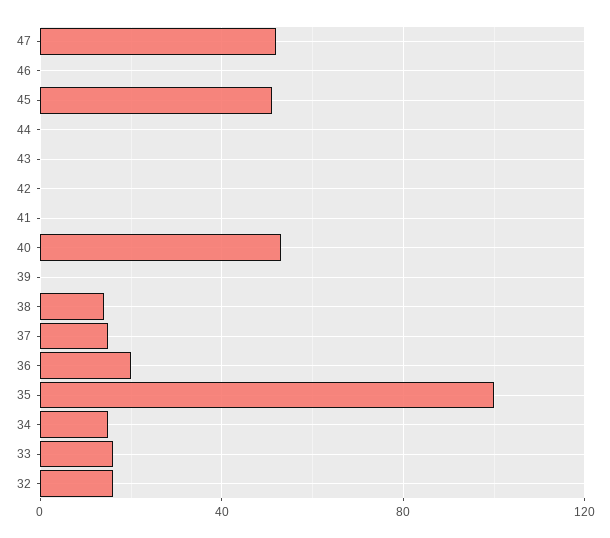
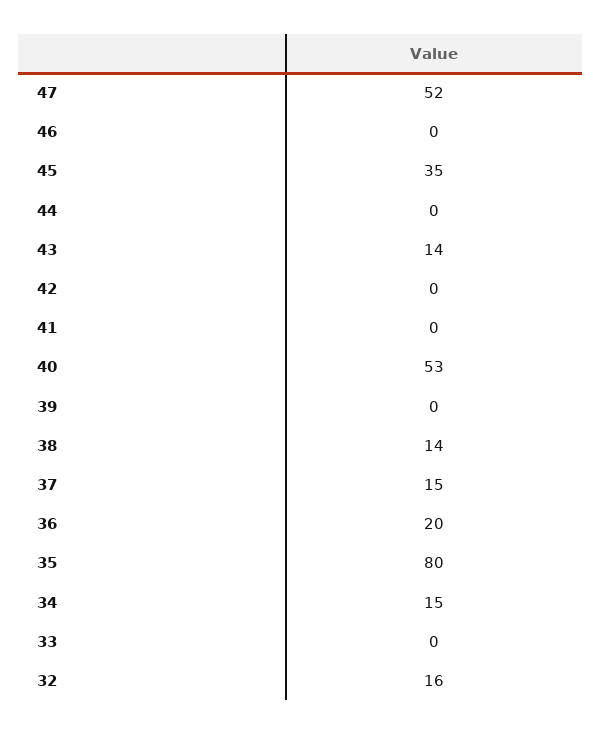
45: 50 -> 35
43: 0 -> 14
35: 100 -> 80
33: 15 -> 0

